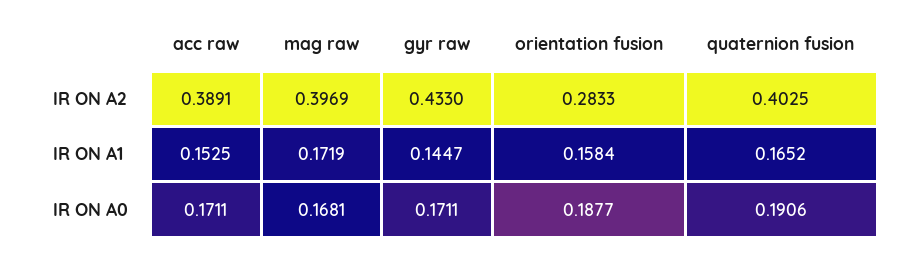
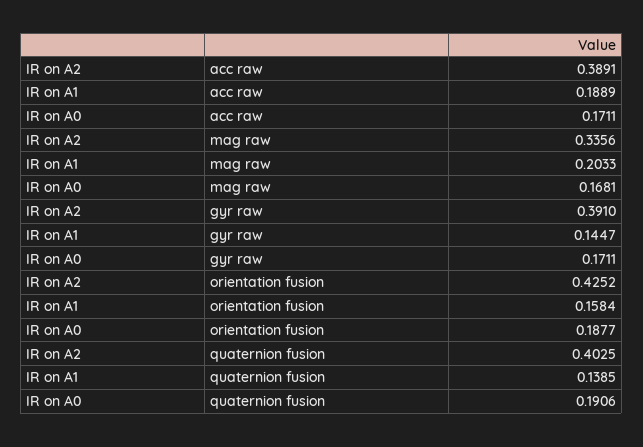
mag raw, IR ON A2: 0.3969 -> 0.3356
gyr raw, IR ON A2: 0.433 -> 0.391
orientation fusion, IR ON A2: 0.2833 -> 0.4252
acc raw, IR ON A1: 0.1525 -> 0.1889
mag raw, IR ON A1: 0.1719 -> 0.2033
quaternion fusion, IR ON A1: 0.1652 -> 0.1385

